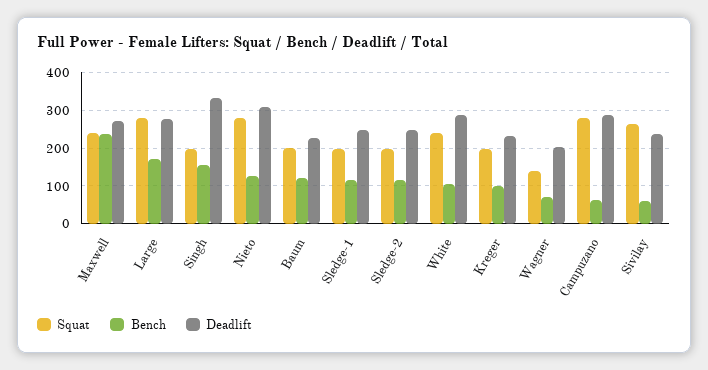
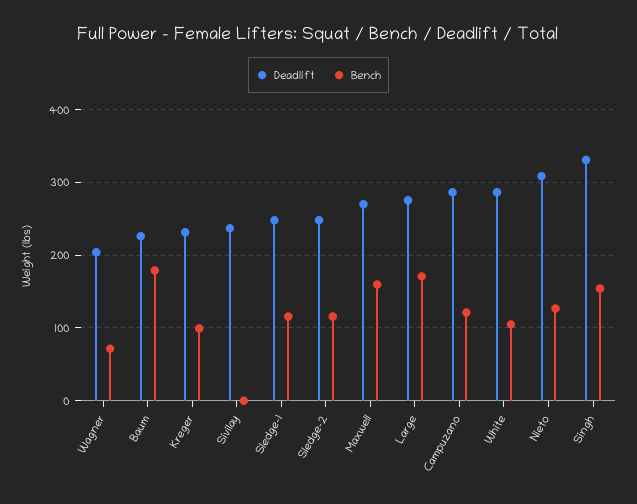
Squat, Maxwell: 240 -> none
Bench, Maxwell: 240 -> 160
Squat, Large: 280 -> none
Squat, Singh: 200 -> none
Squat, Nieto: 280 -> none
Squat, Baum: 200 -> none
Bench, Baum: 120 -> 180
Squat, Sledge-1: 200 -> none
Squat, Sledge-2: 200 -> none
Squat, White: 240 -> none
Squat, Kreger: 200 -> none
Squat, Wagner: 140 -> none
Squat, Campuzano: 280 -> none
Bench, Campuzano: 60 -> 120
Squat, Sivilay: 260 -> none
Bench, Sivilay: 60 -> 0

